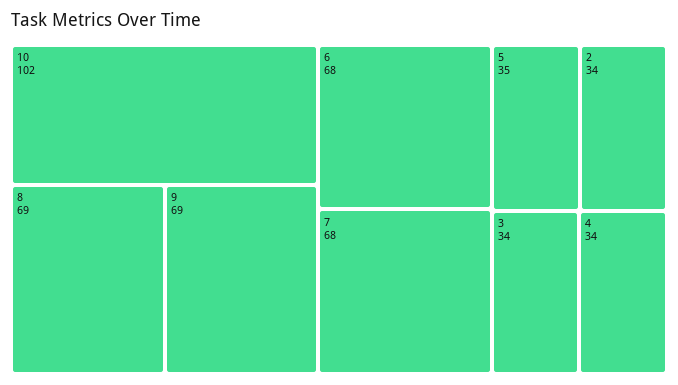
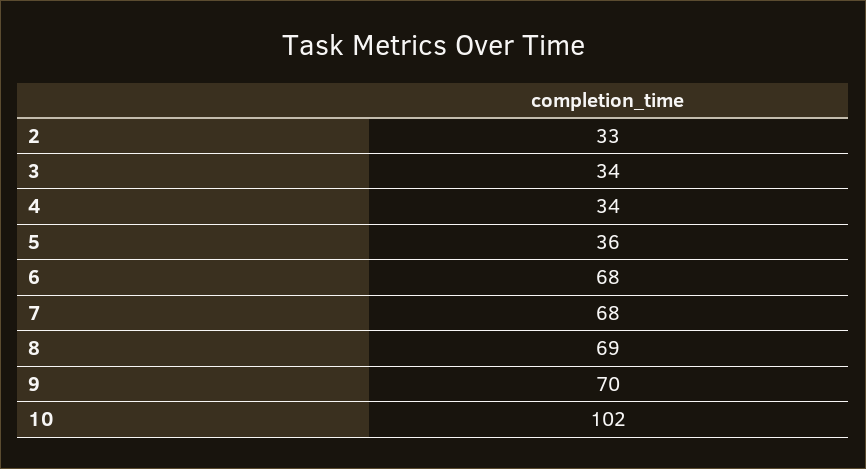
9: 69 -> 70
5: 35 -> 36
2: 34 -> 33

